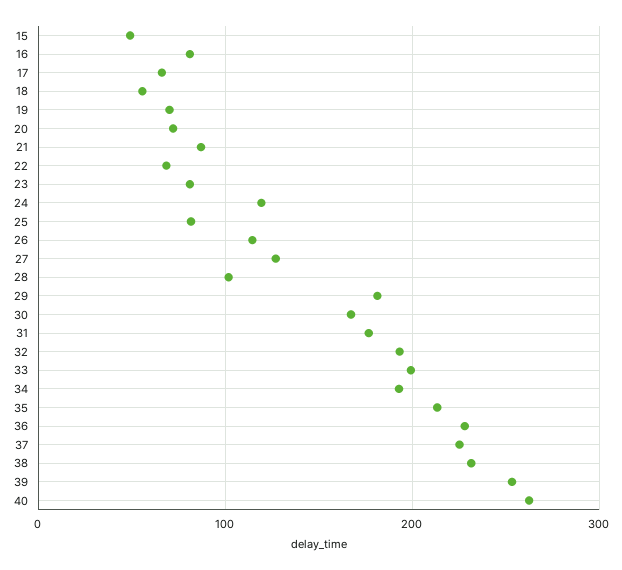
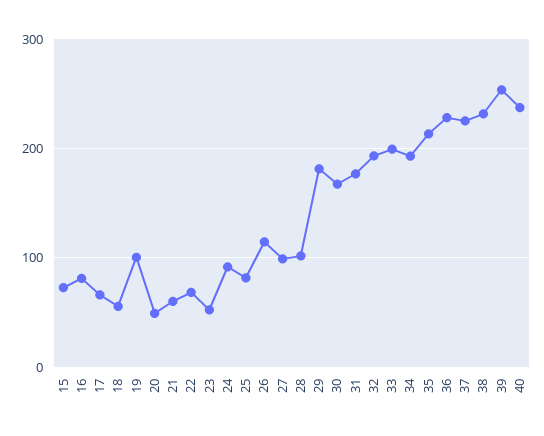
15: 50 -> 70
19: 70 -> 100
20: 70 -> 50
21: 90 -> 60
23: 80 -> 50
24: 120 -> 90
27: 130 -> 100
40: 260 -> 240

